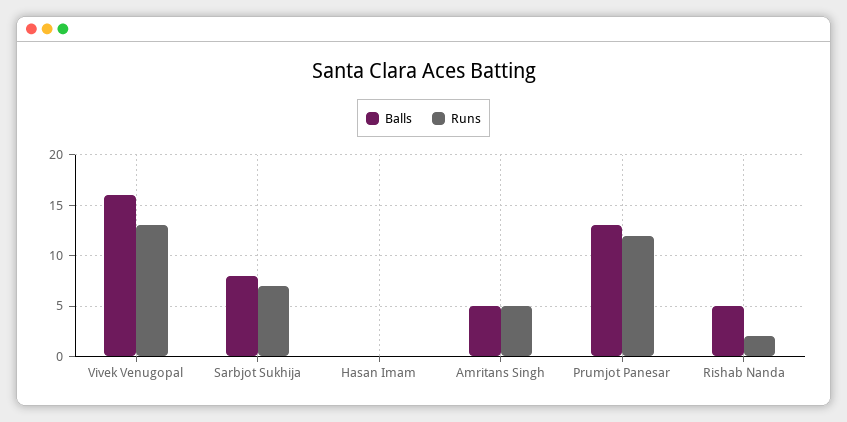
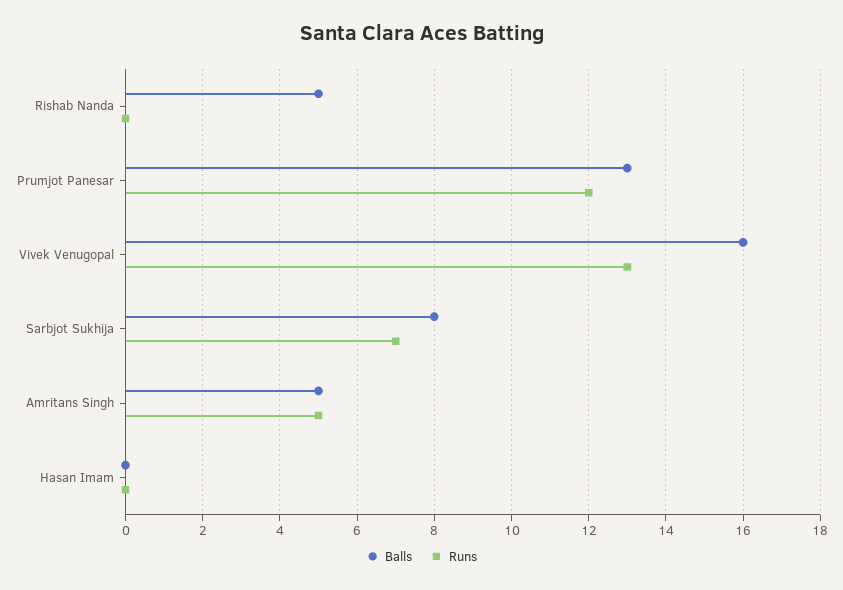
Runs, Rishab Nanda: 2 -> 0

